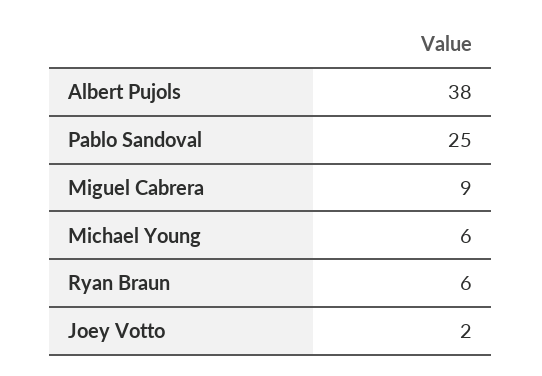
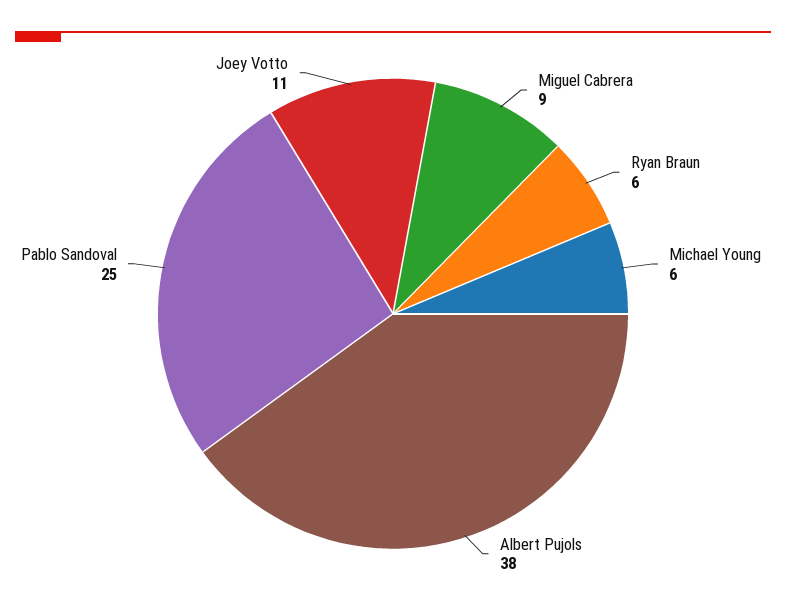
Joey Votto: 2 -> 11

